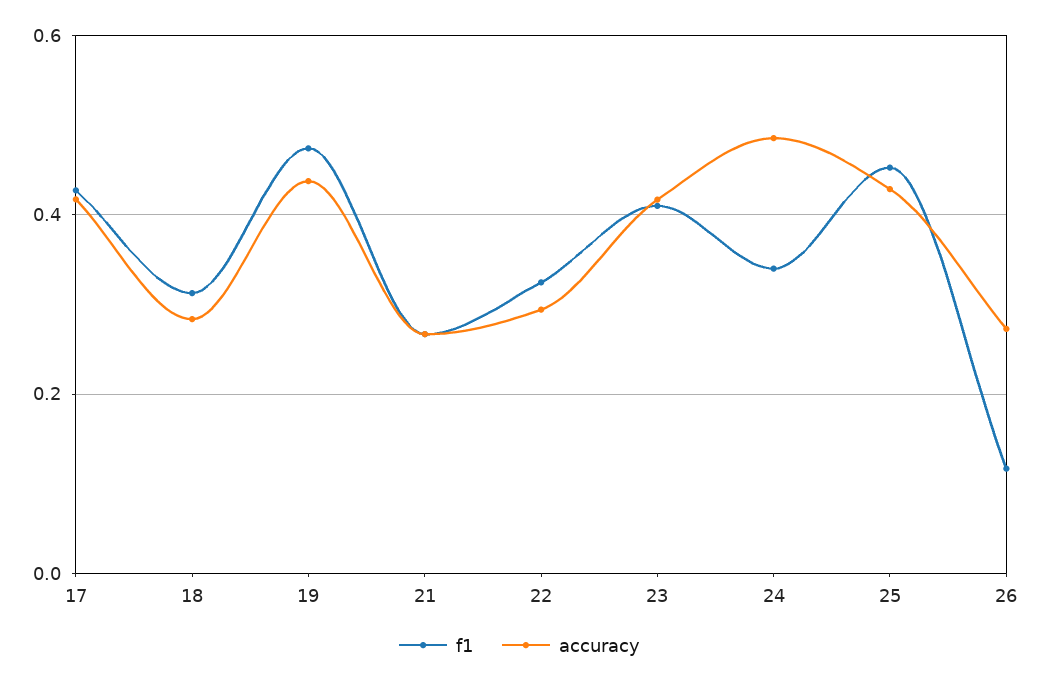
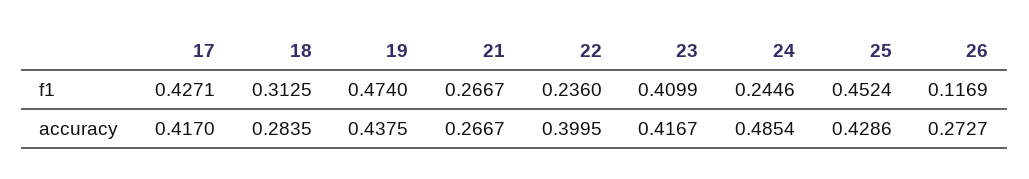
f1, 22: 0.32 -> 0.236
accuracy, 22: 0.3 -> 0.3995
f1, 24: 0.34 -> 0.2446

